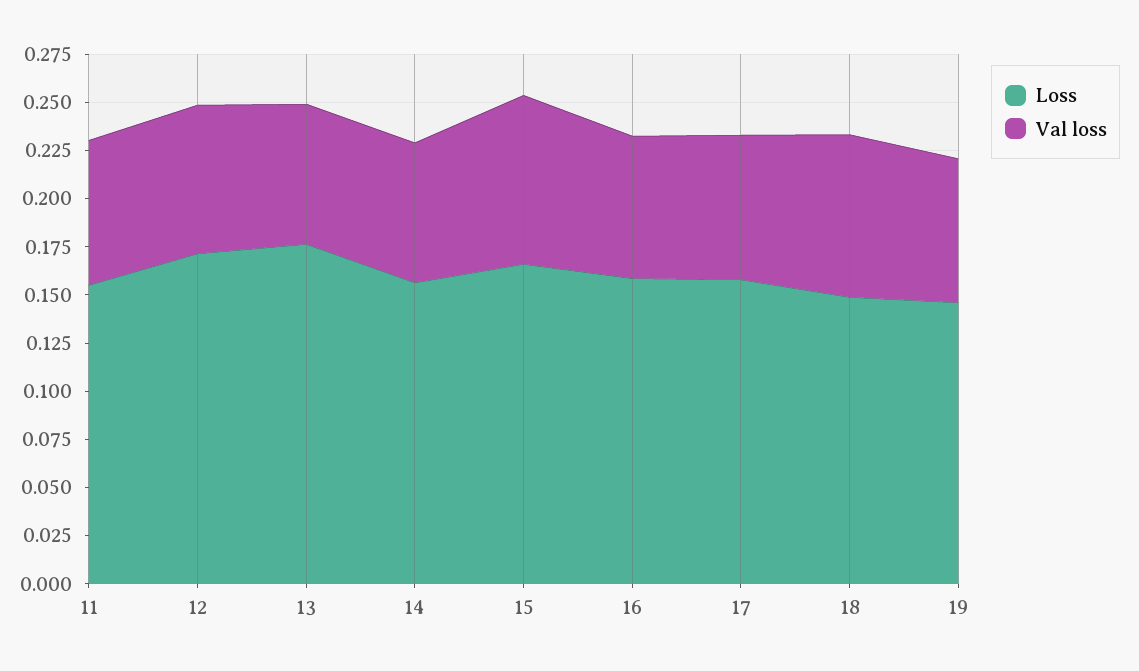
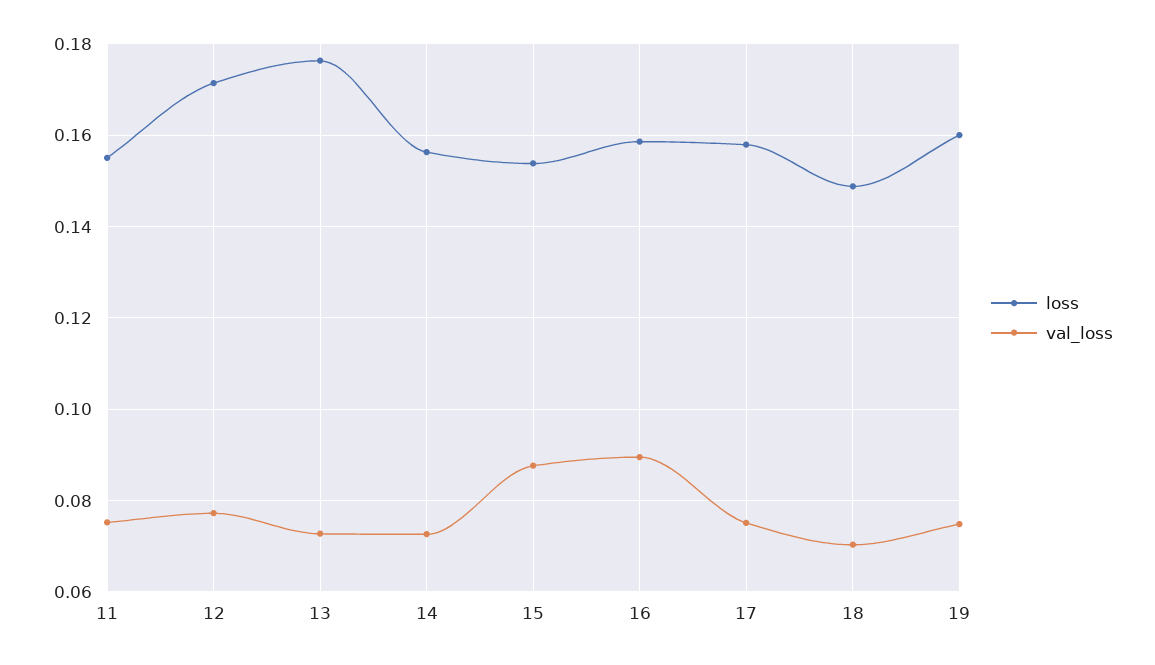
Loss, 15: 0.165 -> 0.154
Val loss, 16: 0.075 -> 0.09
Val loss, 18: 0.085 -> 0.07
Loss, 19: 0.145 -> 0.16

